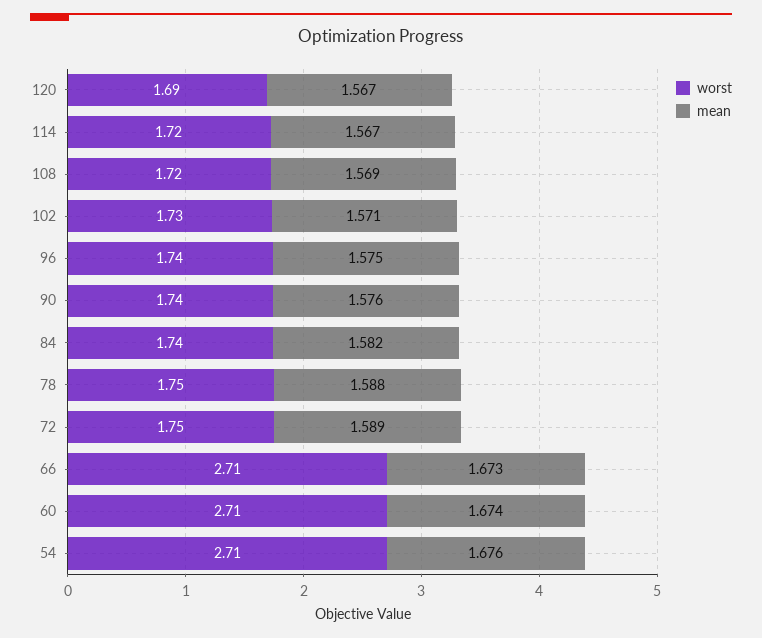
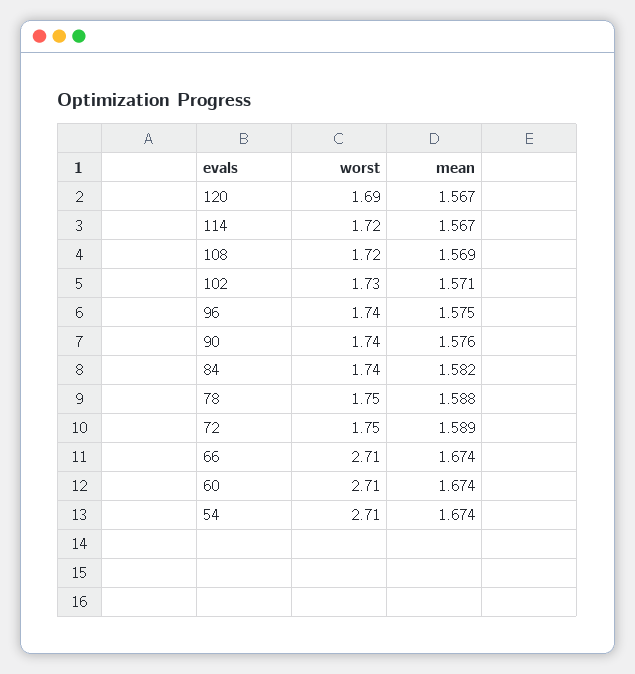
mean, 66: 1.673 -> 1.674
mean, 54: 1.676 -> 1.674

